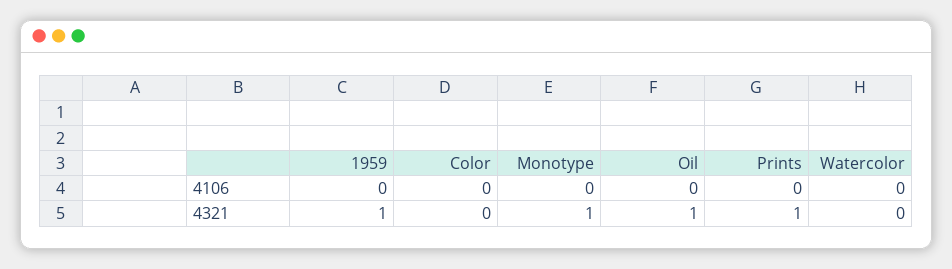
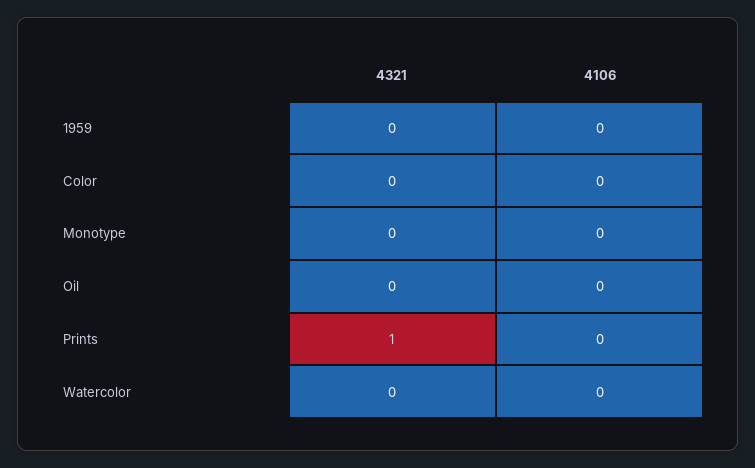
1959, 4321: 1 -> 0
Monotype, 4321: 1 -> 0
Oil, 4321: 1 -> 0

